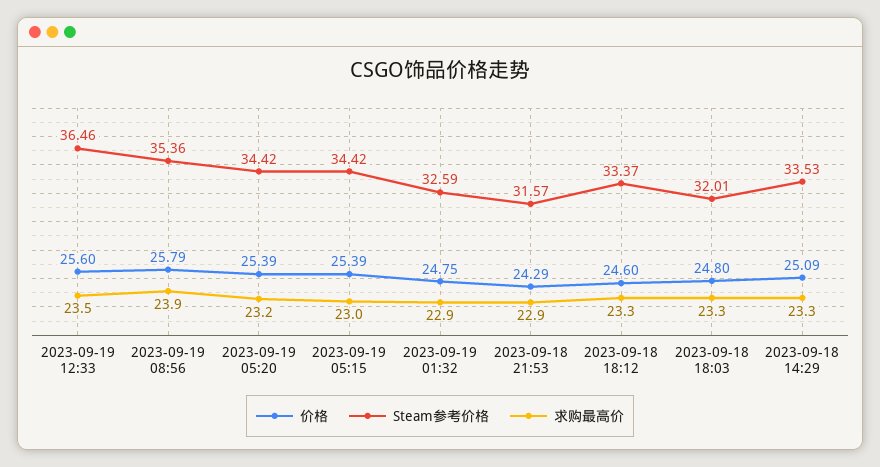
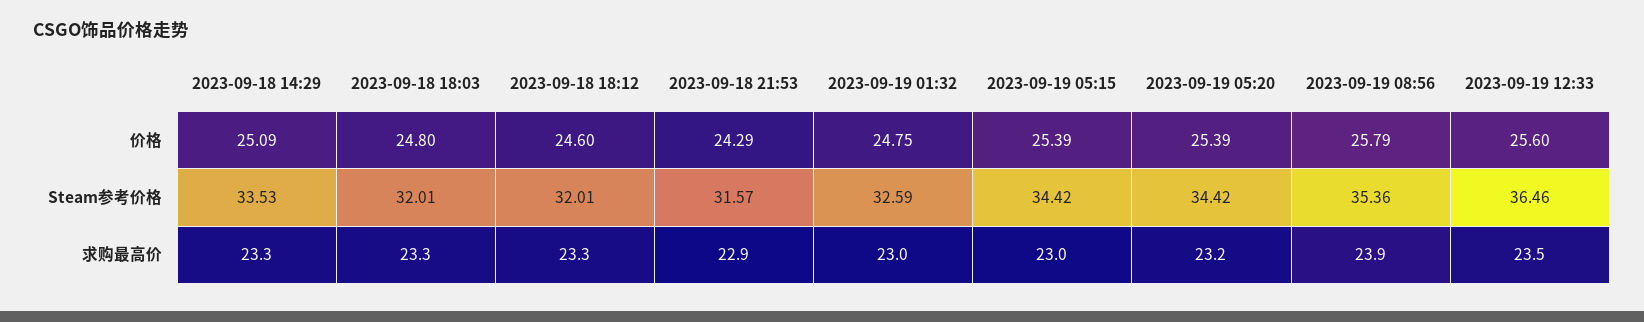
求购最高价, 2023-09-19 01:32: 22.9 -> 23
Steam参考价格, 2023-09-18 18:12: 33.37 -> 32.01

